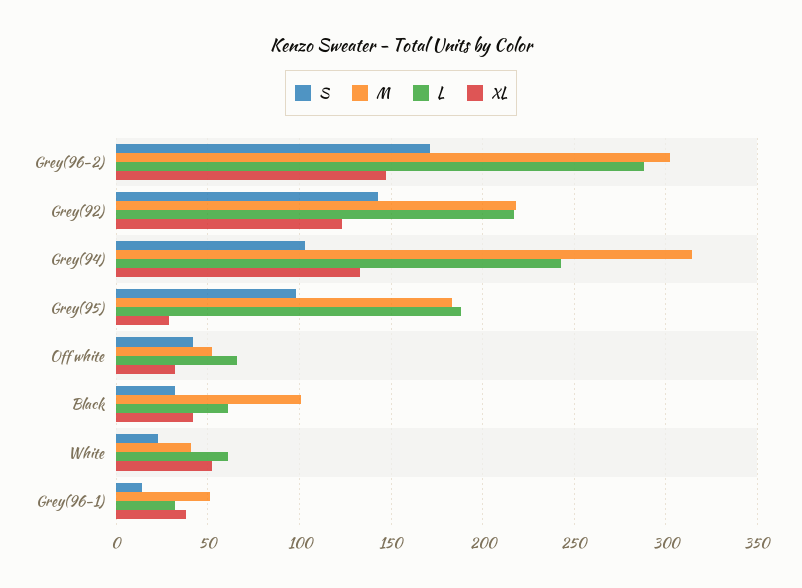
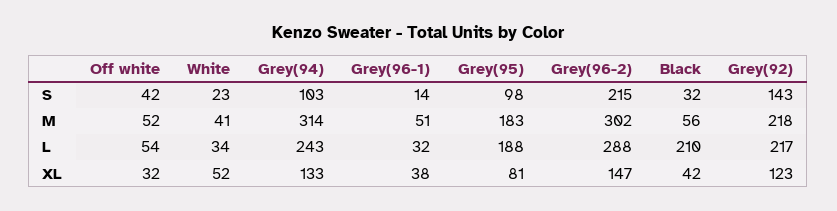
S, Grey(96-2): 170 -> 215
XL, Grey(95): 30 -> 81
L, Off white: 65 -> 54
M, Black: 100 -> 56
L, Black: 60 -> 210
L, White: 60 -> 34

